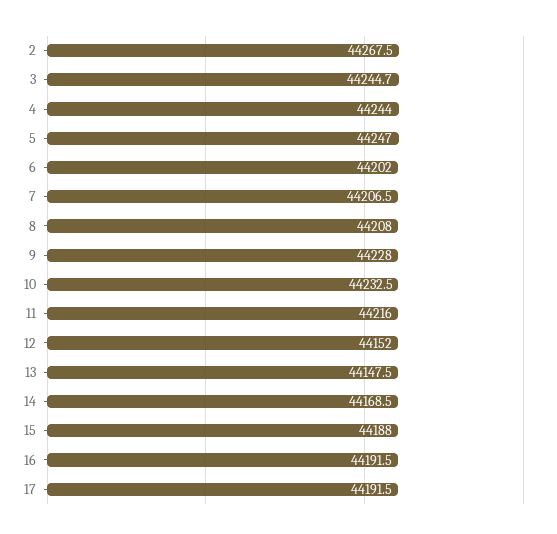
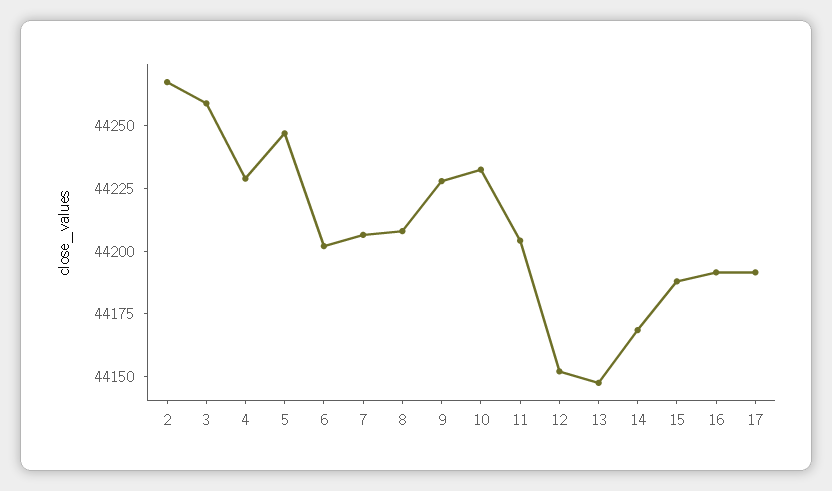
3: 44244.7 -> 44260
4: 44244 -> 44230
11: 44216 -> 44205

